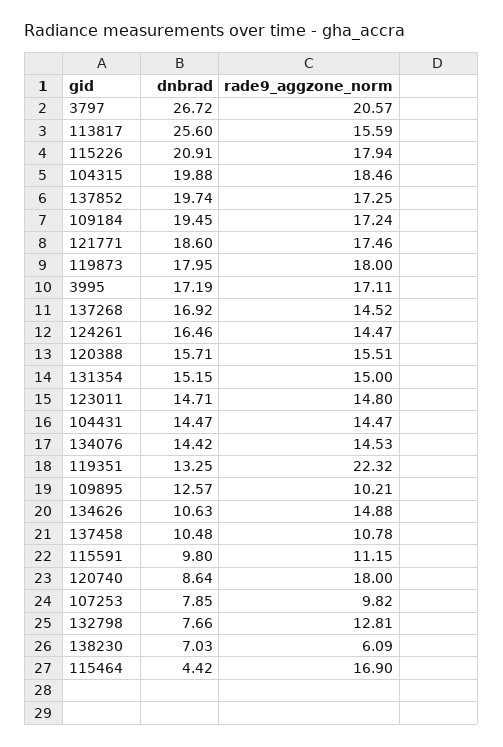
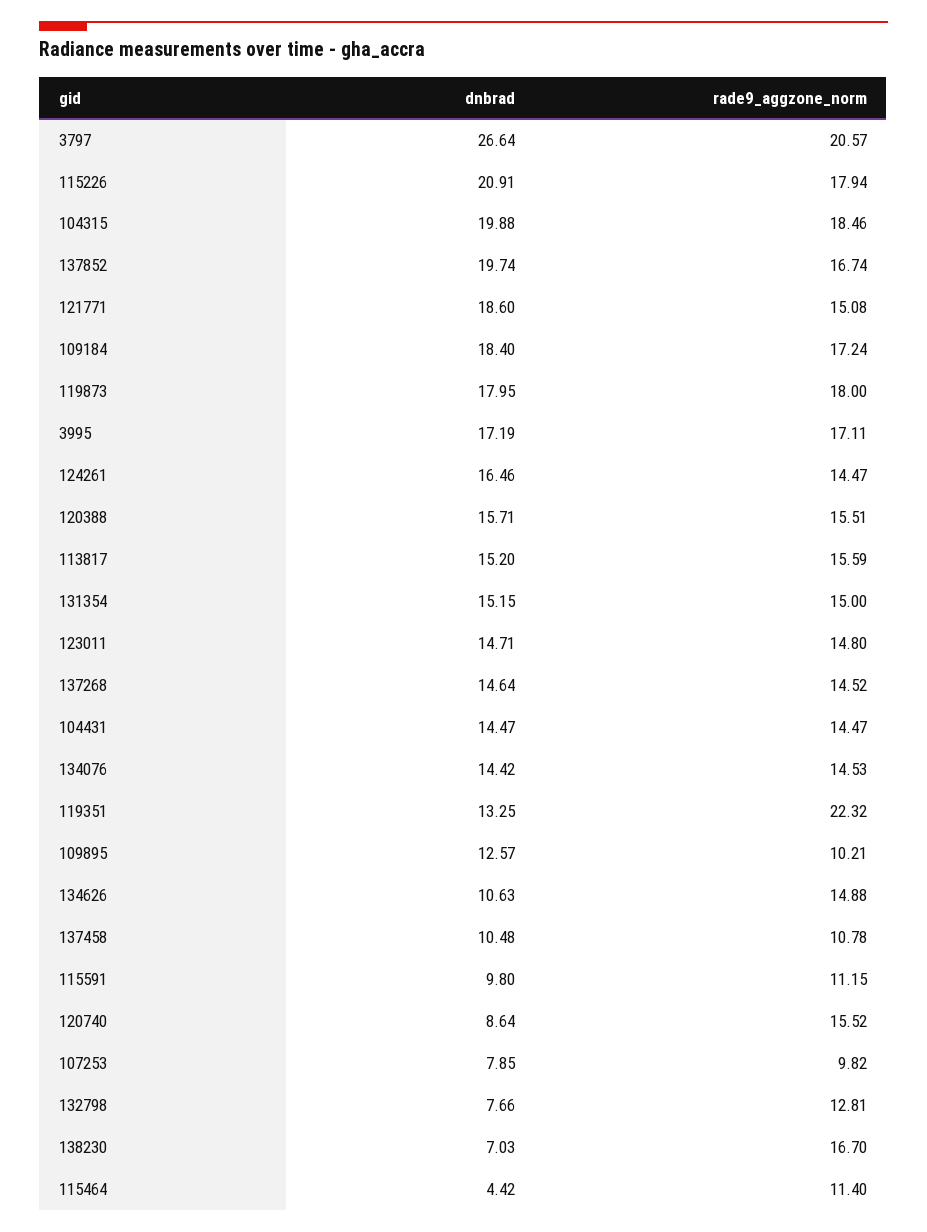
dnbrad, 3797: 26.72 -> 26.64
dnbrad, 113817: 25.6 -> 15.2
rade9_aggzone_norm, 137852: 17.25 -> 16.74
dnbrad, 109184: 19.45 -> 18.4
rade9_aggzone_norm, 121771: 17.46 -> 15.08
dnbrad, 137268: 16.92 -> 14.64
rade9_aggzone_norm, 120740: 18 -> 15.52
rade9_aggzone_norm, 138230: 6.09 -> 16.7
rade9_aggzone_norm, 115464: 16.9 -> 11.4

